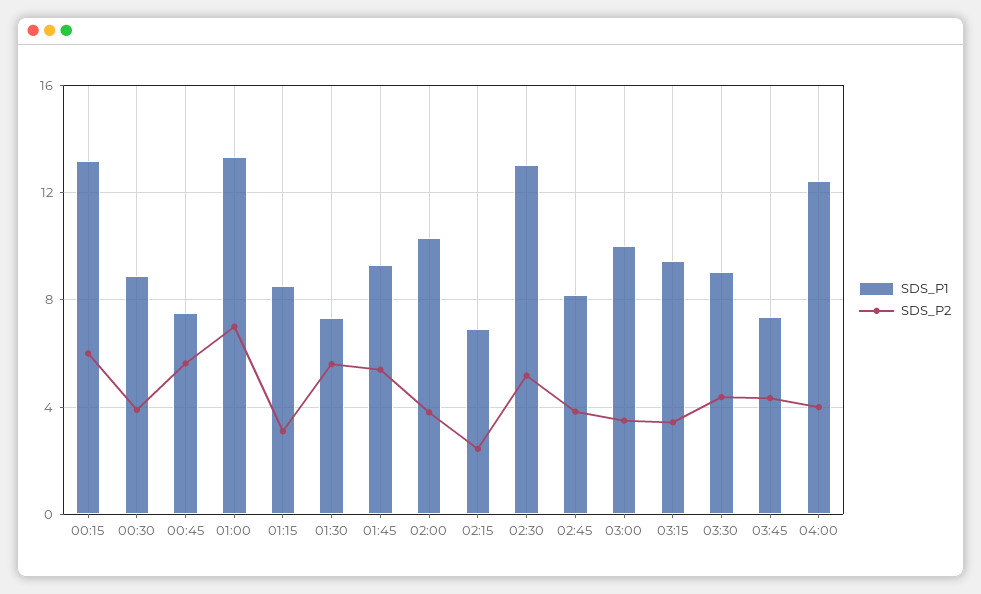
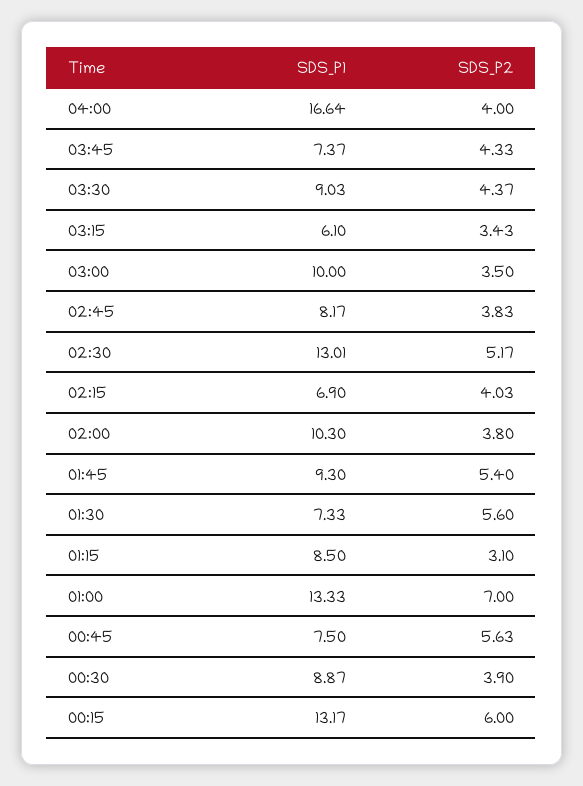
SDS_P2, 02:15: 2.5 -> 4.03
SDS_P1, 03:15: 9.5 -> 6.1
SDS_P1, 04:00: 12.5 -> 16.64

